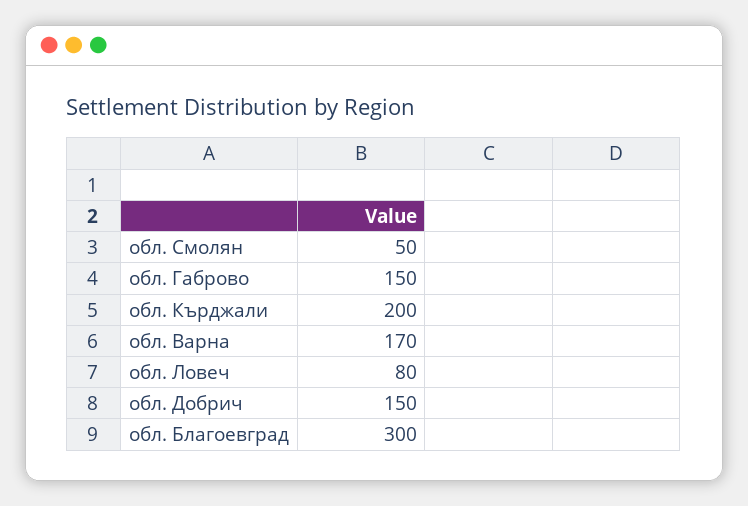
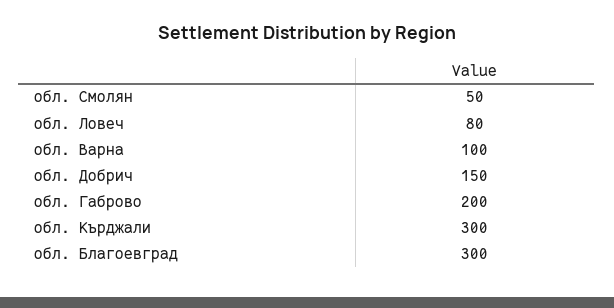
обл. Габрово: 150 -> 200
обл. Кърджали: 200 -> 300
обл. Варна: 170 -> 100

